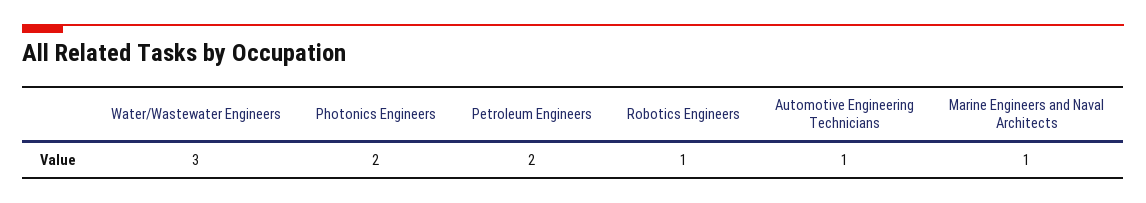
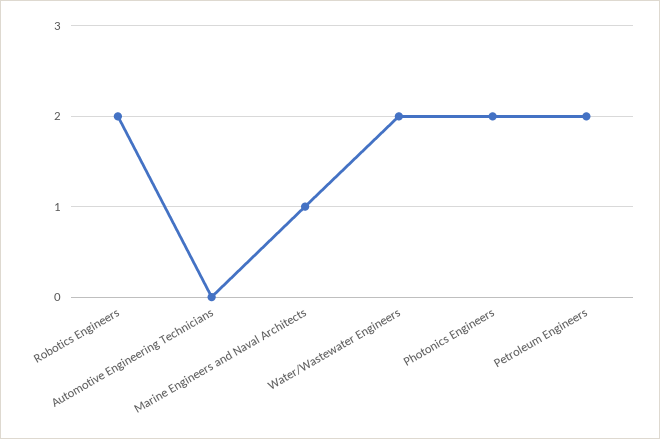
Water/Wastewater Engineers: 3 -> 2
Robotics Engineers: 1 -> 2
Automotive Engineering Technicians: 1 -> 0

